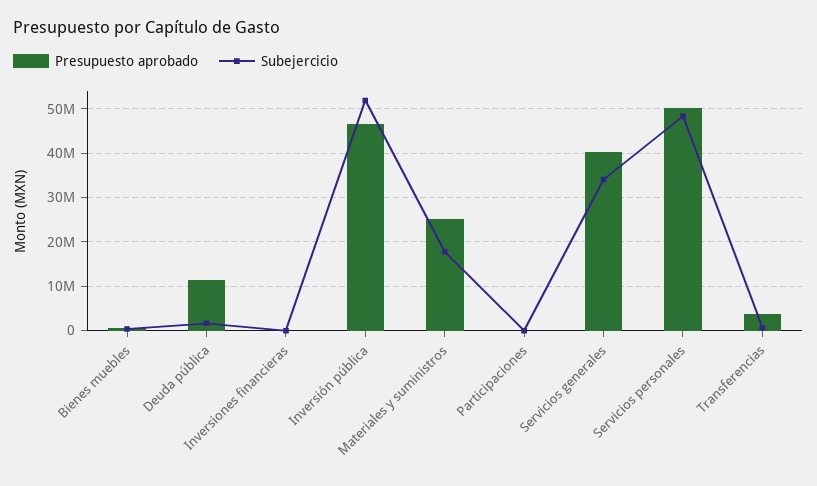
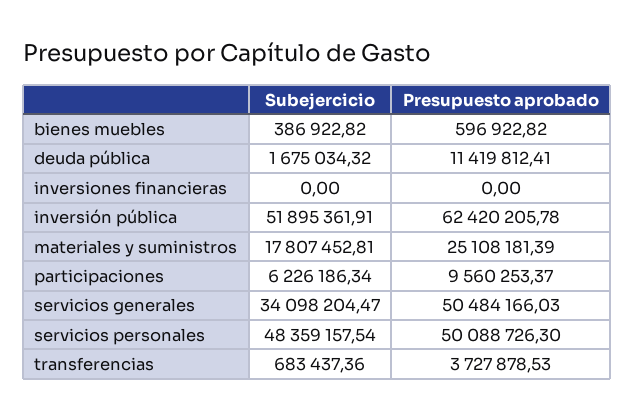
Presupuesto aprobado, Inversión pública: 46000000 -> 62420205.78
Presupuesto aprobado, Participaciones: 0 -> 9560253.37
Subejercicio, Participaciones: 0 -> 6226186.34
Presupuesto aprobado, Servicios generales: 40000000 -> 50484166.03

